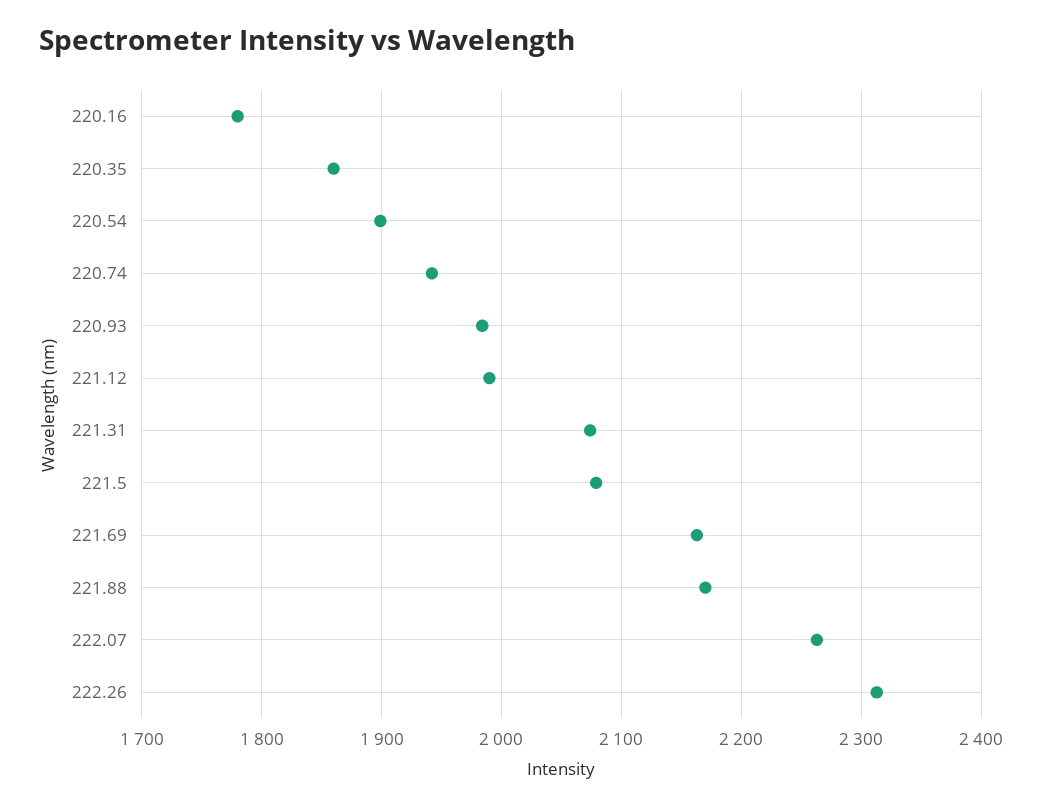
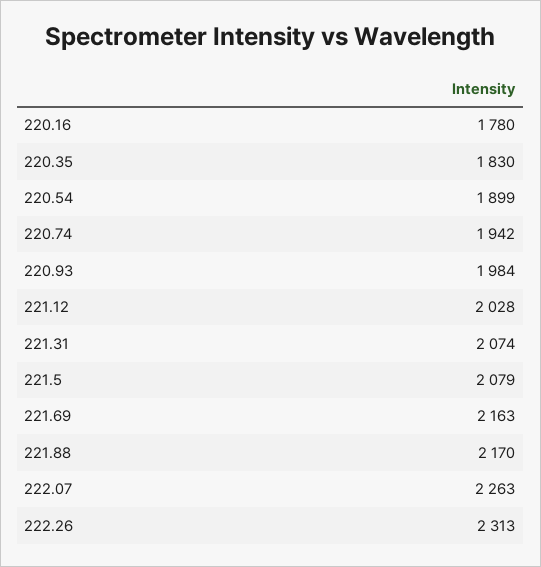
220.35: 1860 -> 1830
221.12: 1990 -> 2028

